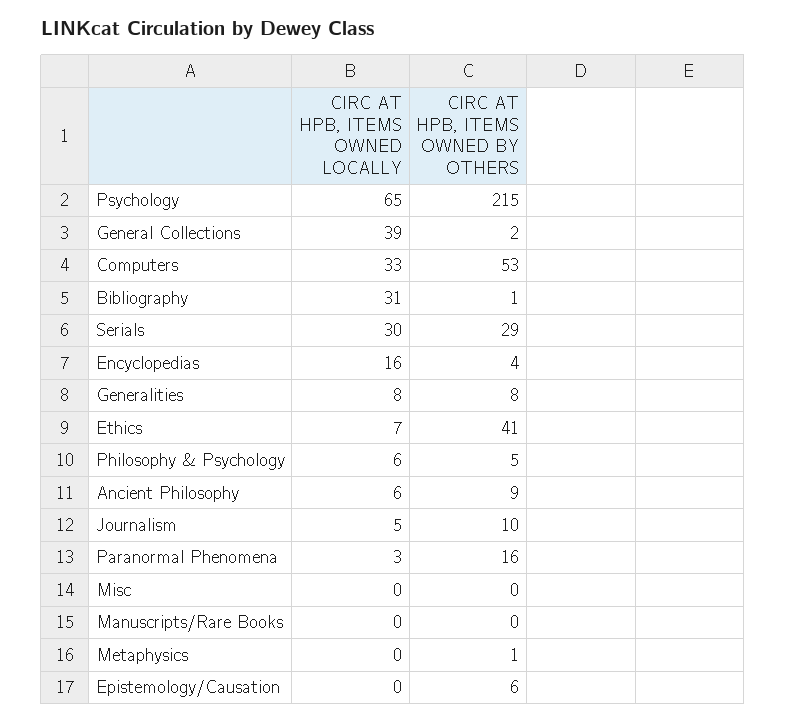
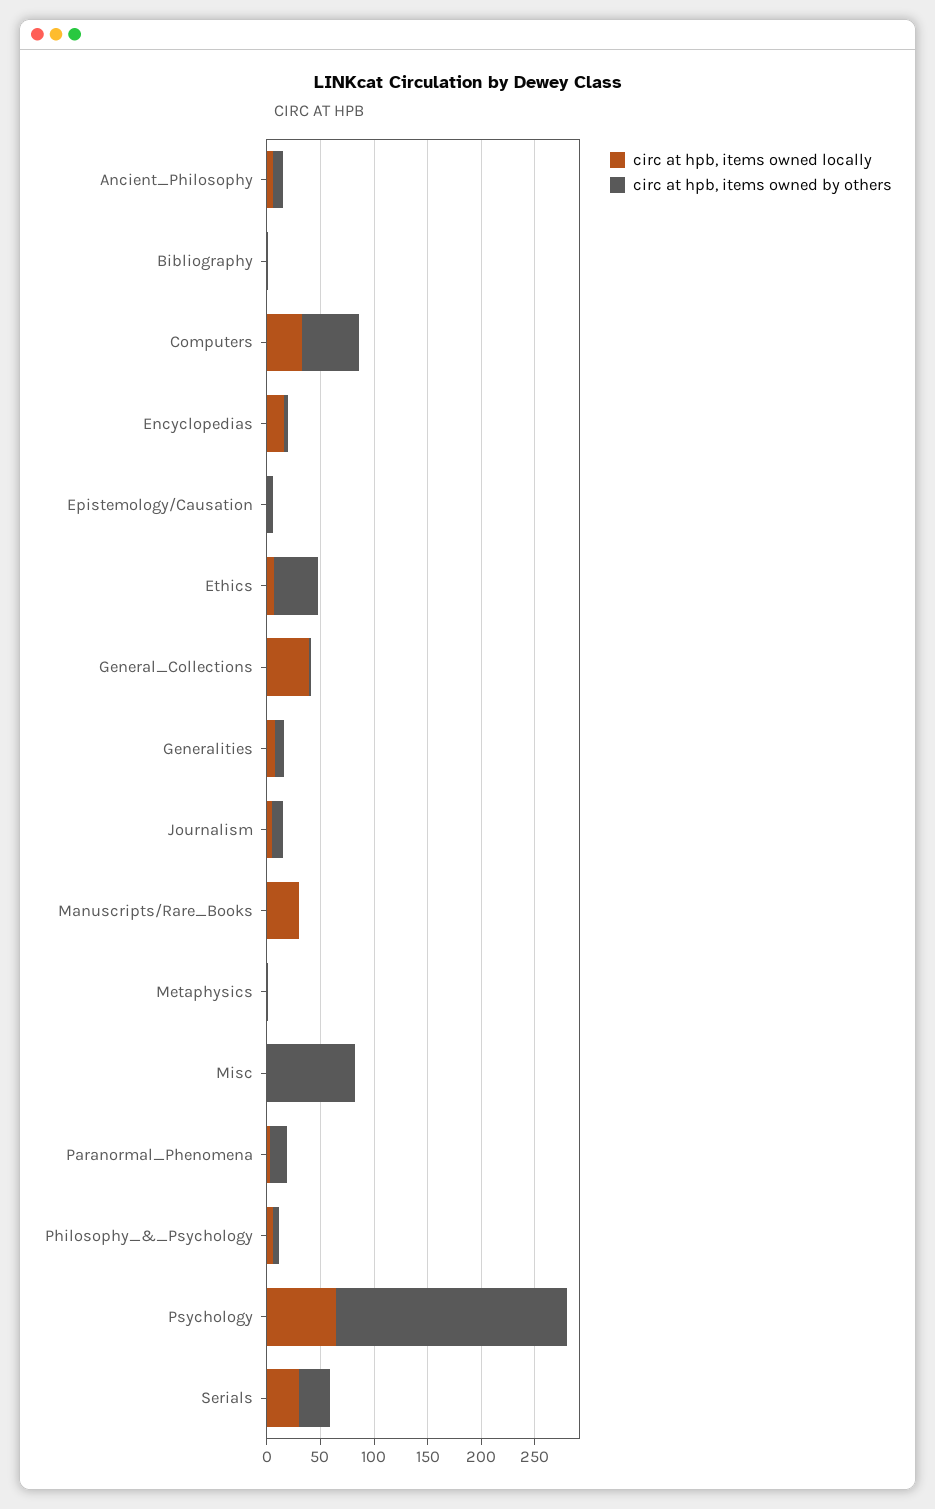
CIRC AT HPB, ITEMS OWNED LOCALLY, Bibliography: 31 -> 0
CIRC AT HPB, ITEMS OWNED BY OTHERS, Misc: 0 -> 80
CIRC AT HPB, ITEMS OWNED LOCALLY, Manuscripts/Rare Books: 0 -> 30

